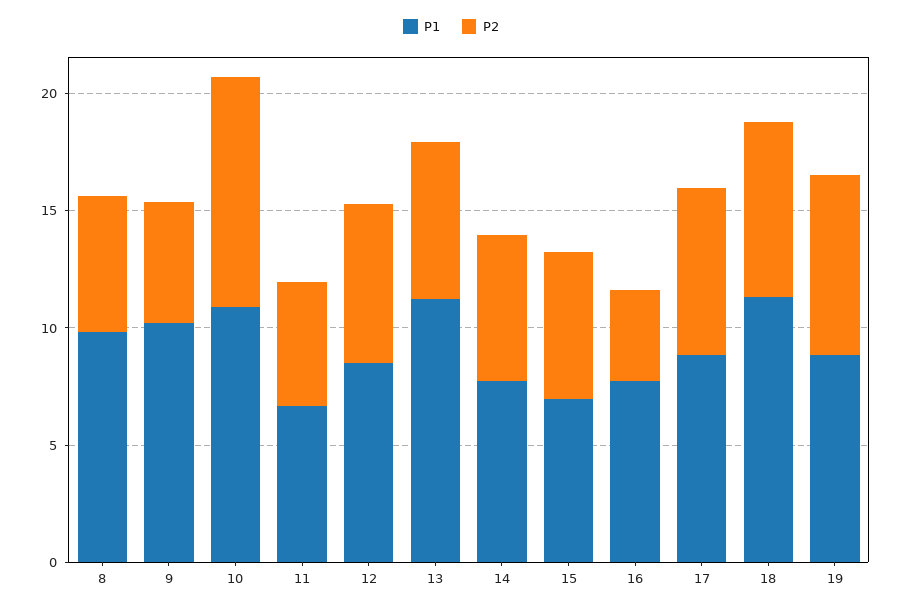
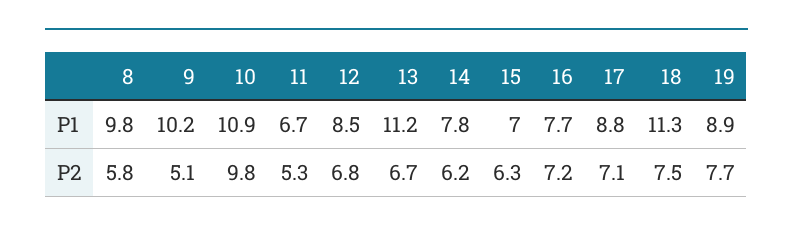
P2, 16: 4 -> 7.2

